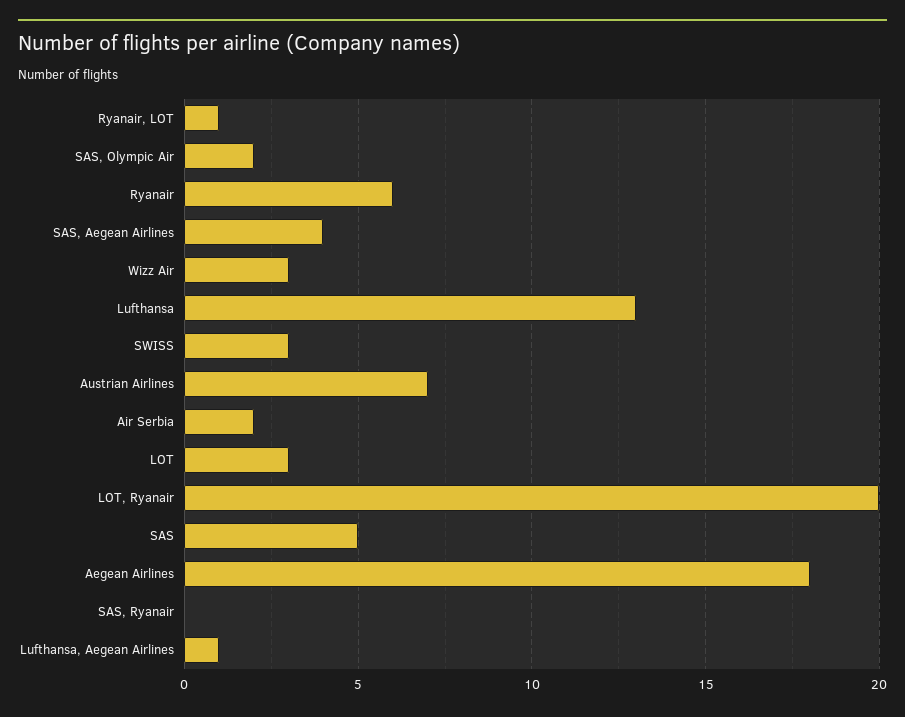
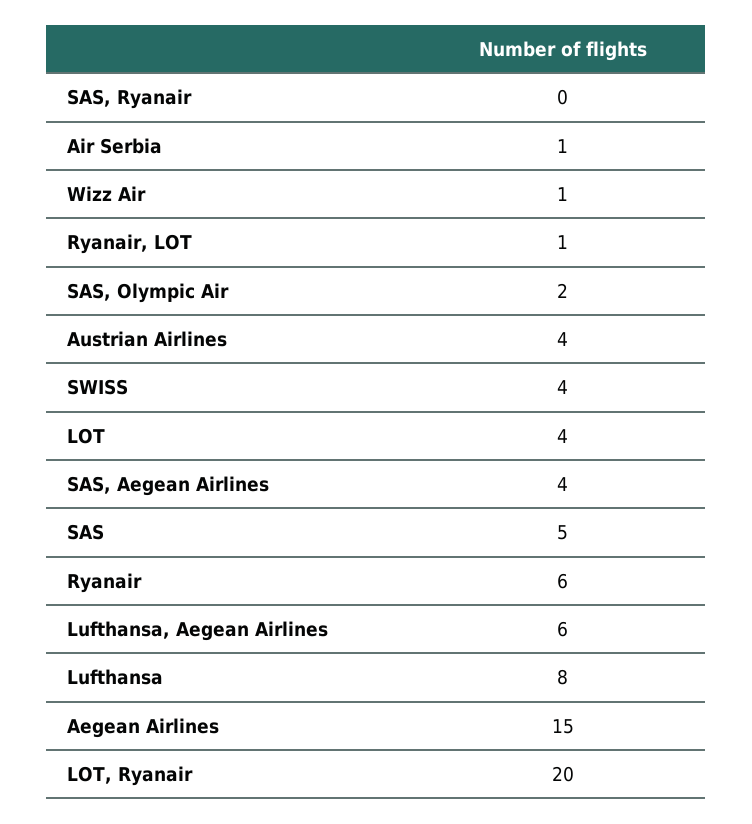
Wizz Air: 3 -> 1
Lufthansa: 13 -> 8
SWISS: 3 -> 4
Austrian Airlines: 7 -> 4
Air Serbia: 2 -> 1
LOT: 3 -> 4
Aegean Airlines: 18 -> 15
Lufthansa, Aegean Airlines: 1 -> 6

